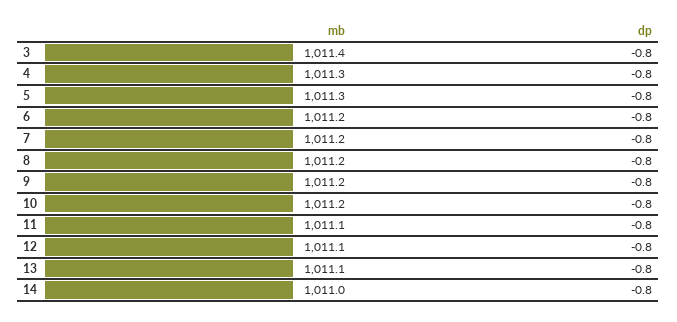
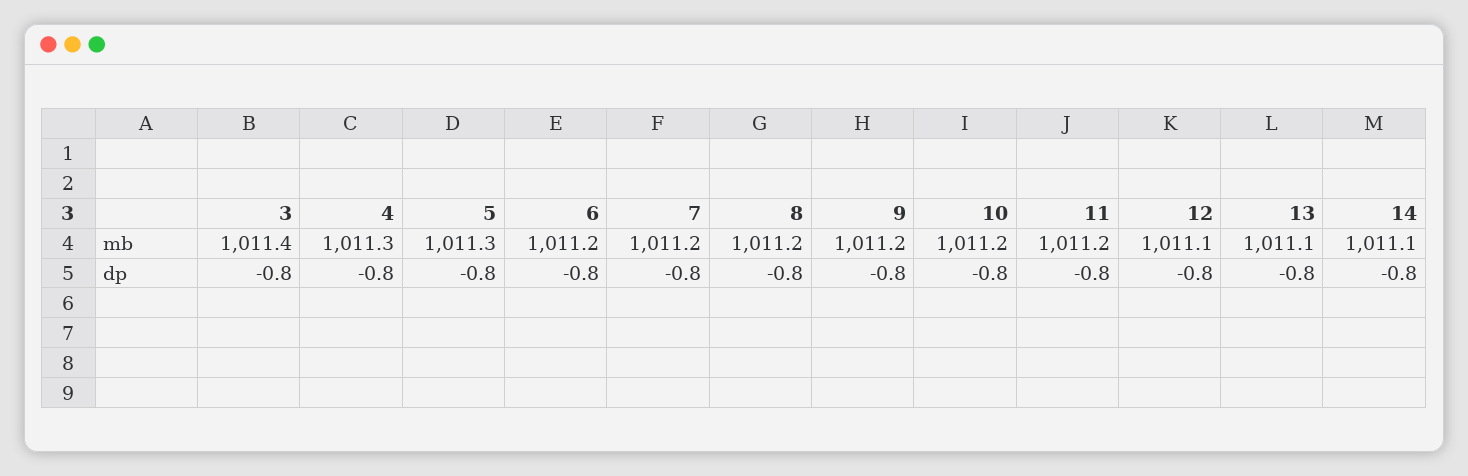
mb, 11: 1011.1 -> 1011.2
mb, 14: 1011 -> 1011.1

